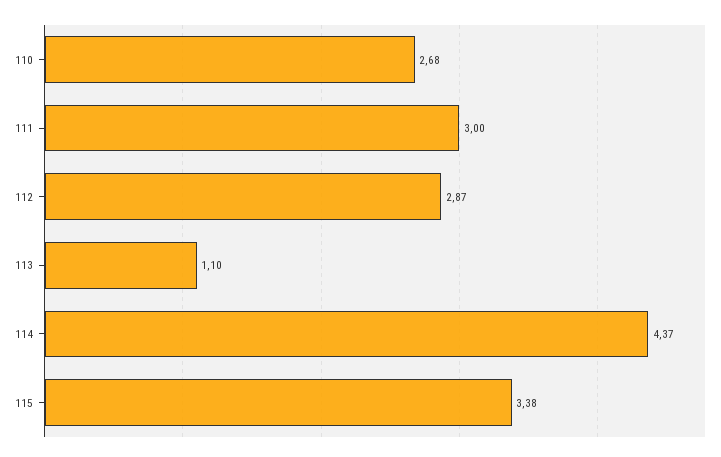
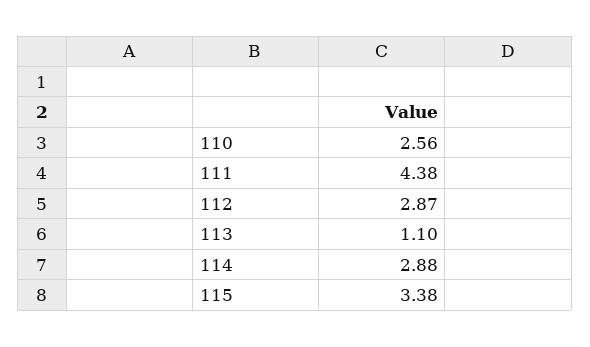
110: 2.68 -> 2.56
111: 3 -> 4.38
114: 4.37 -> 2.88

